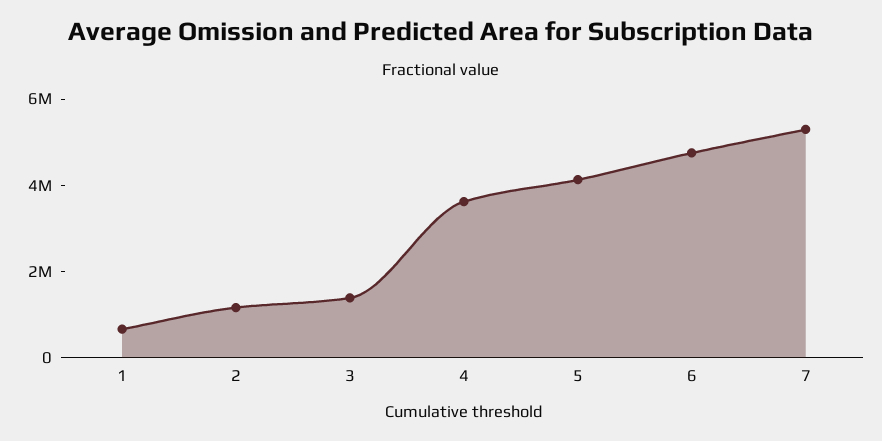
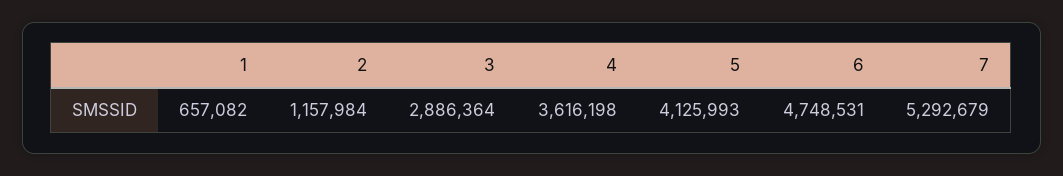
3: 1500000 -> 2886364

